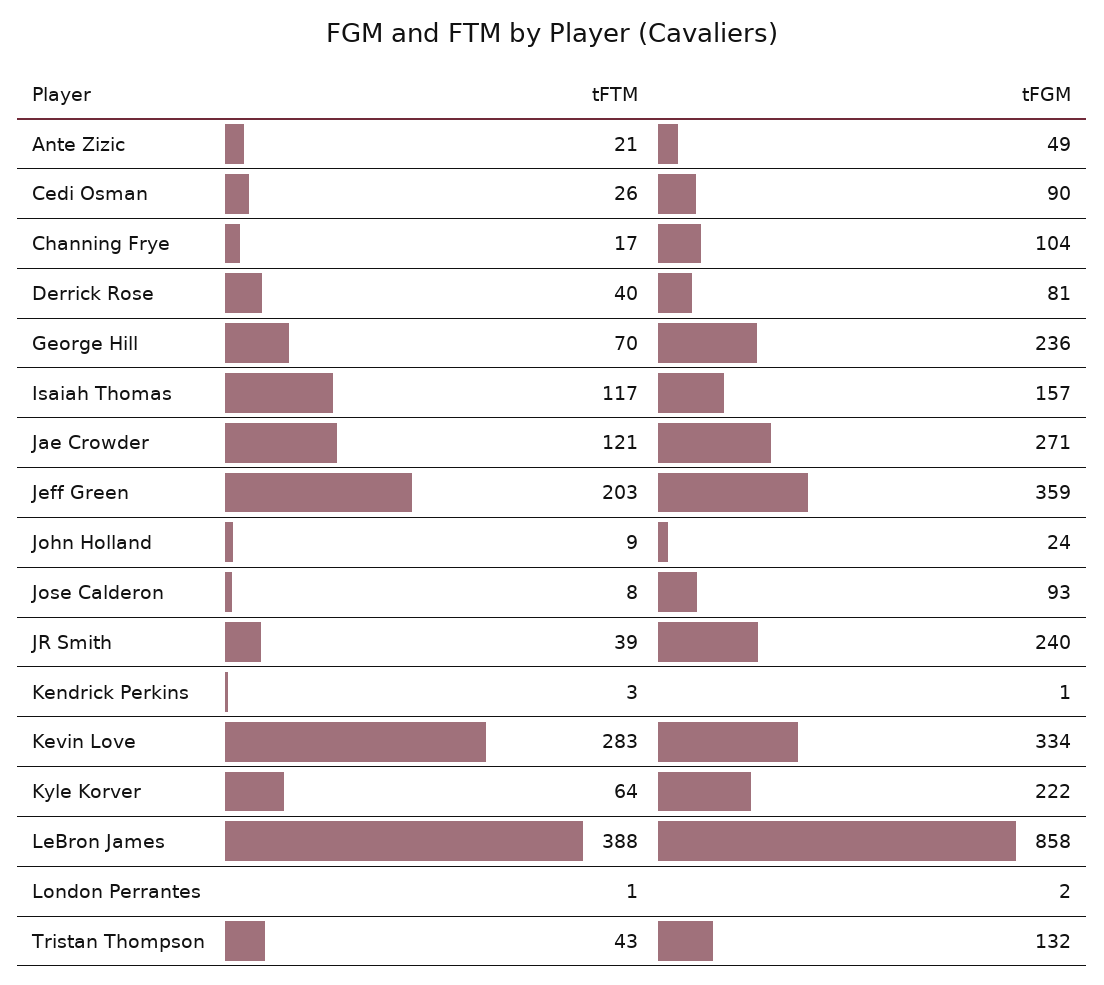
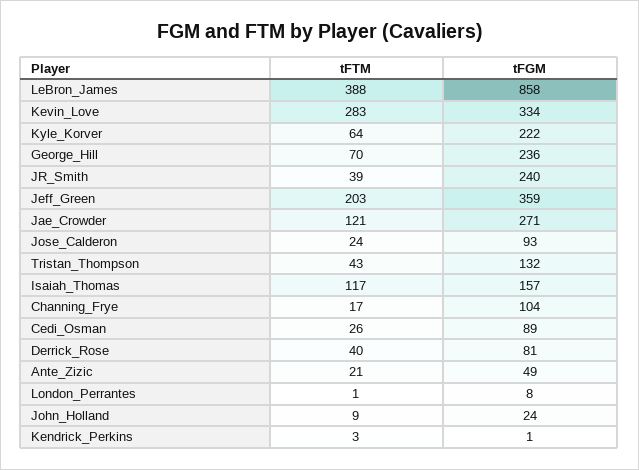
tFGM, Cedi Osman: 90 -> 89
tFTM, Jose Calderon: 8 -> 24
tFGM, London Perrantes: 2 -> 8

